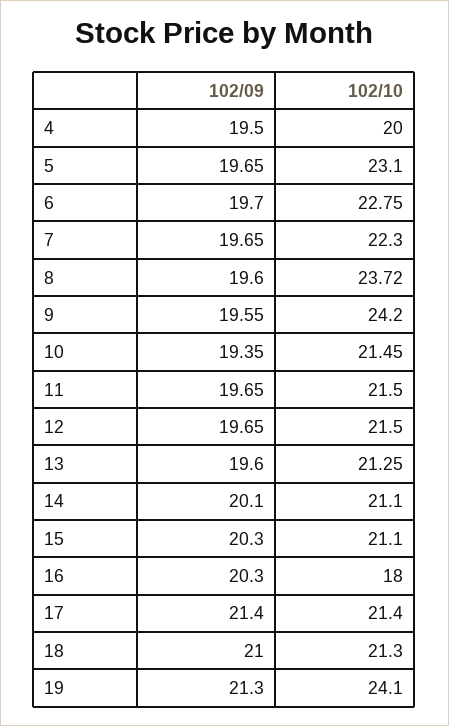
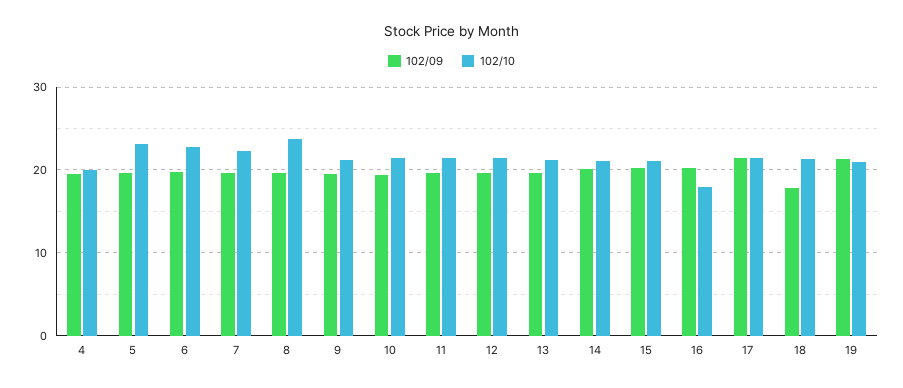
102/10, 9: 24.2 -> 21
102/09, 18: 21 -> 18
102/10, 19: 24.1 -> 21

